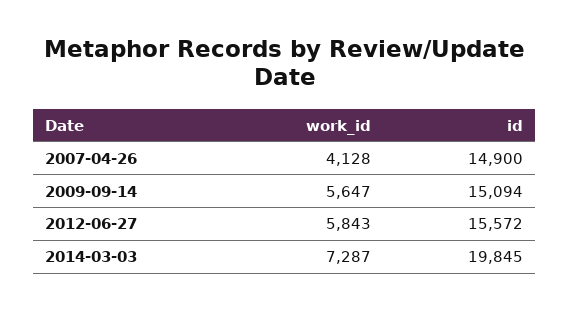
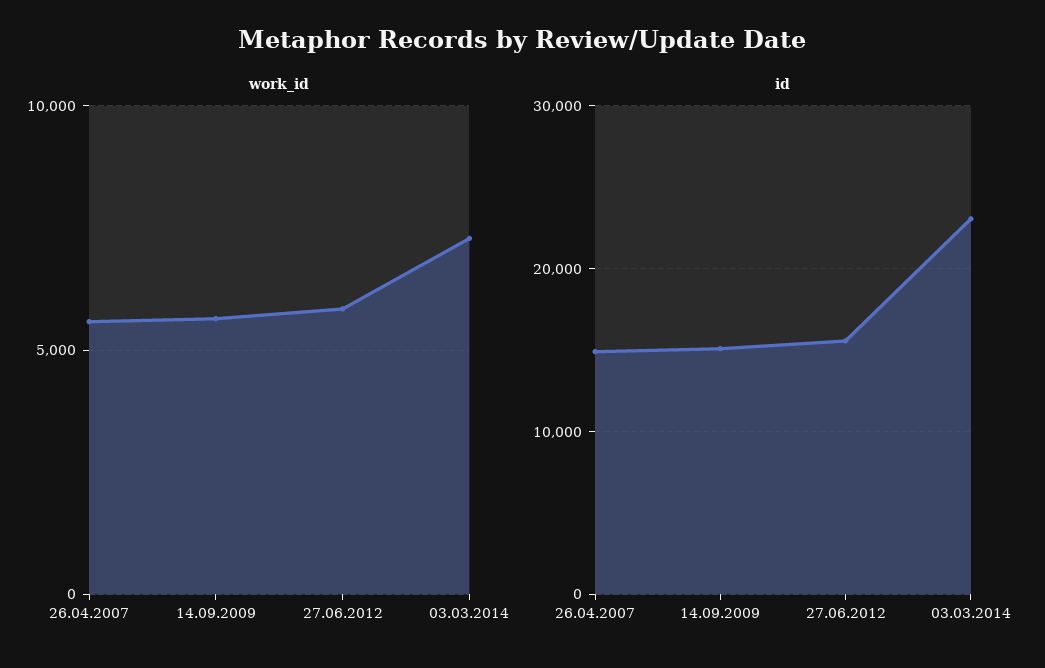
work_id, 2007-04-26: 4128 -> 5500
id, 2014-03-03: 19845 -> 23000

